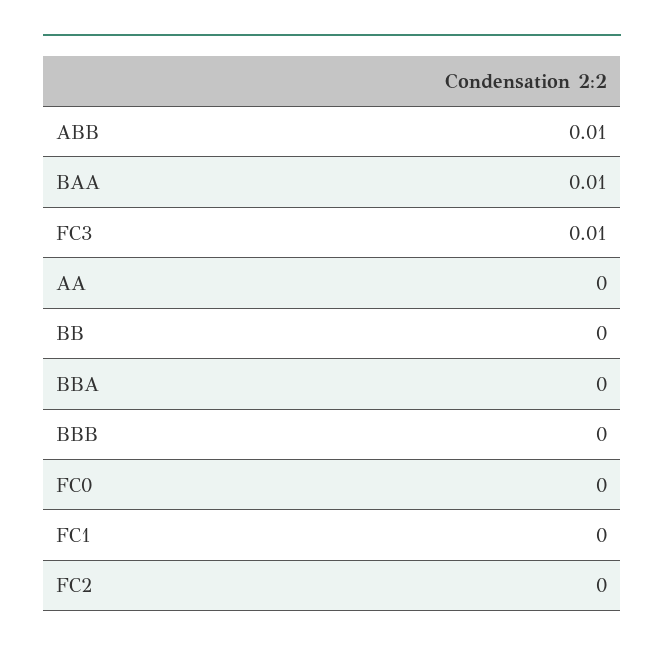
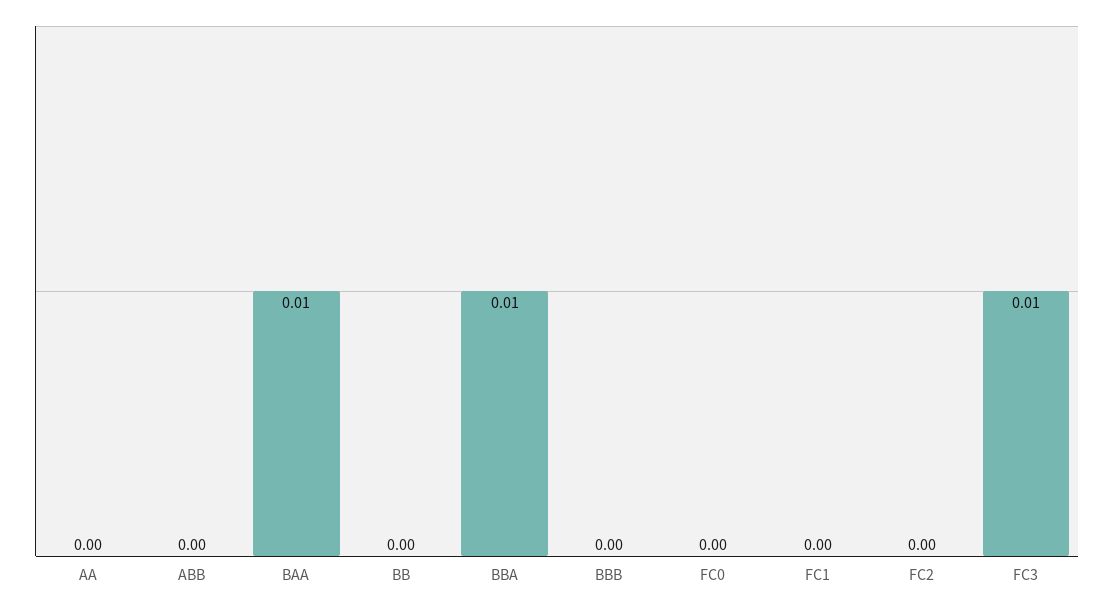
ABB: 0.01 -> 0
BBA: 0 -> 0.01

